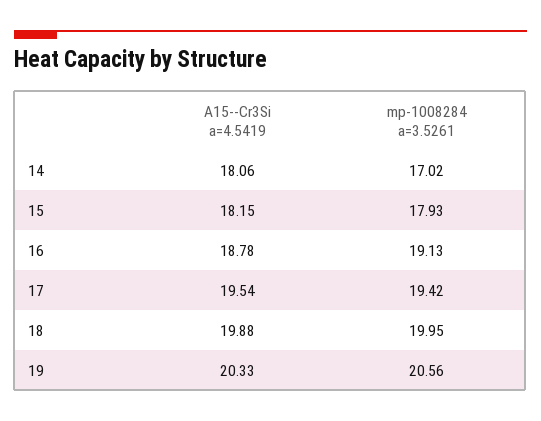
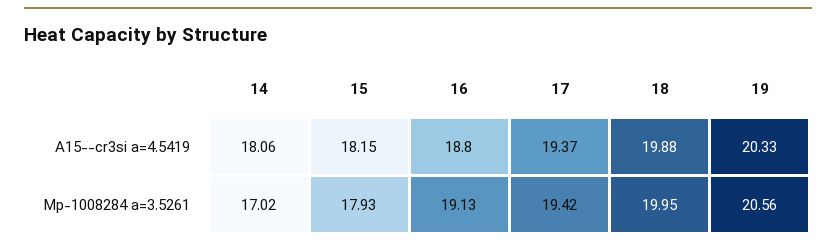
A15--Cr3Si a=4.5419, 16: 18.78 -> 18.8
A15--Cr3Si a=4.5419, 17: 19.54 -> 19.37

